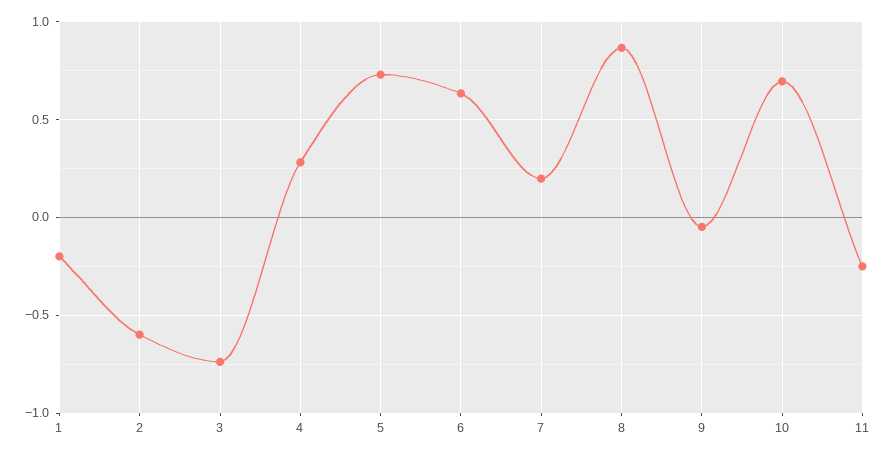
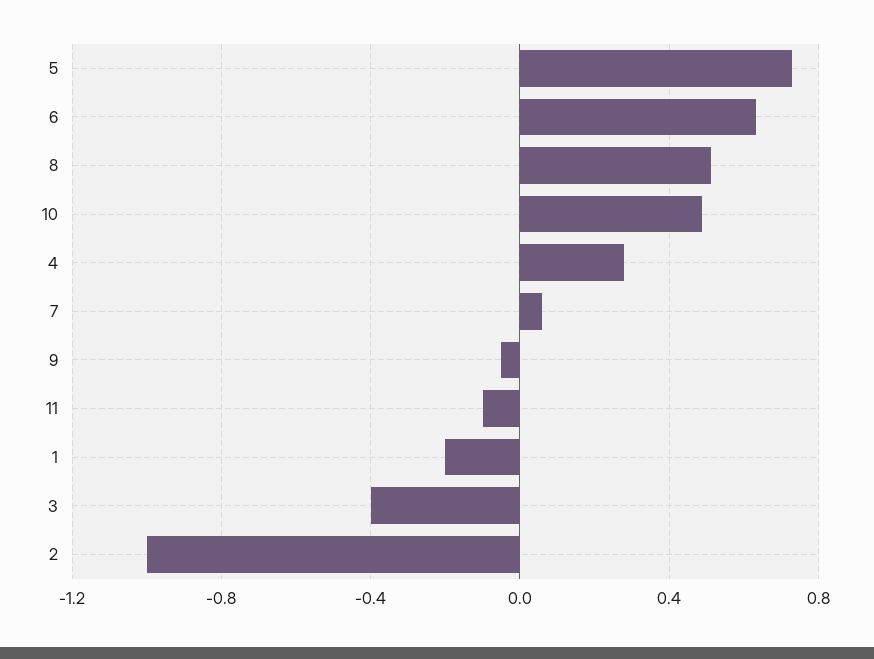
2: -0.6 -> -1
3: -0.75 -> -0.4
7: 0.2 -> 0.05
8: 0.85 -> 0.5
10: 0.7 -> 0.5
11: -0.25 -> -0.1

